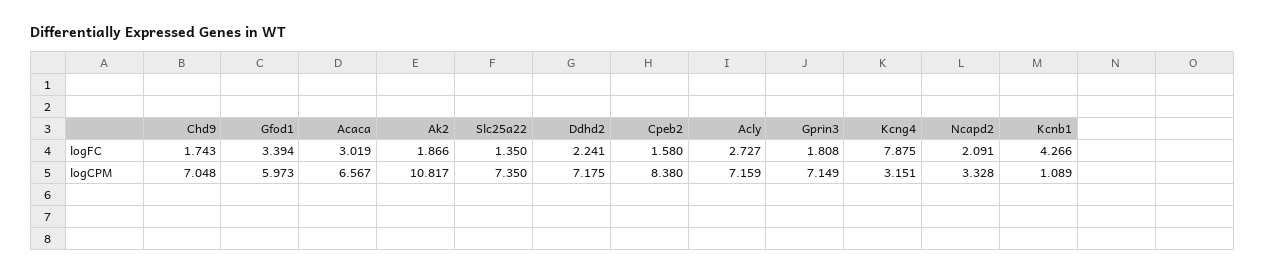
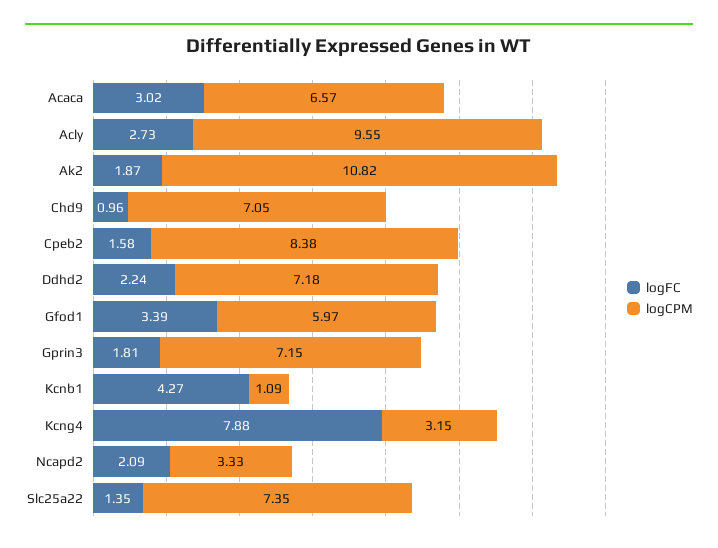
logFC, Chd9: 1.743 -> 0.96
logCPM, Acly: 7.159 -> 9.55

